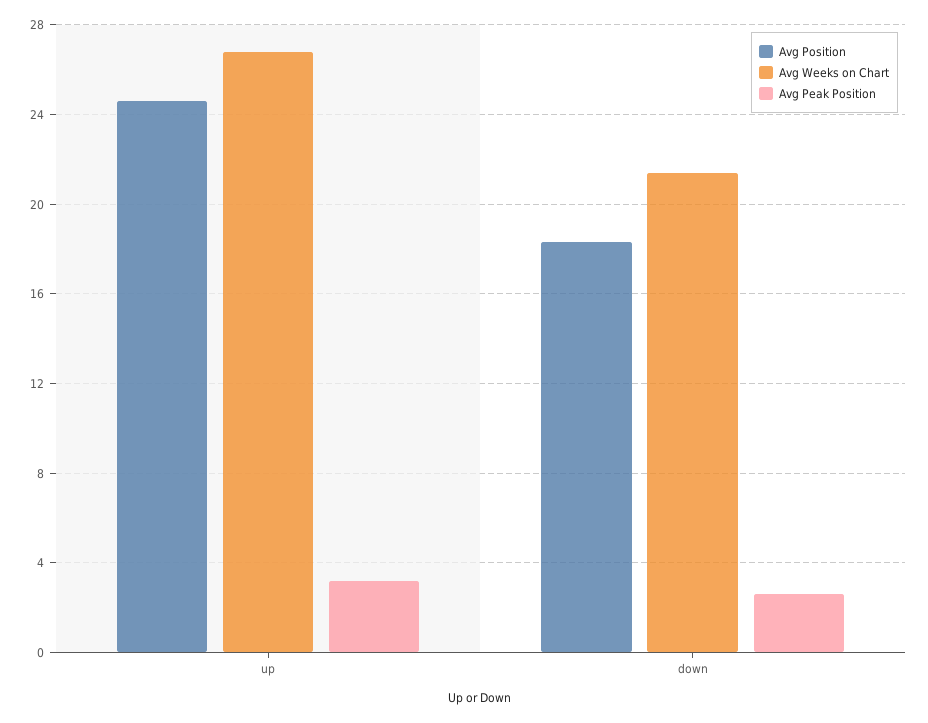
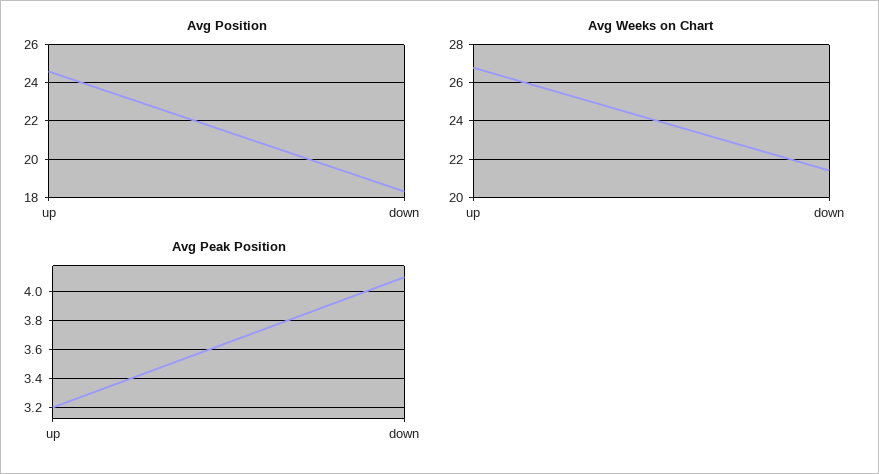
Avg Peak Position, down: 2.5 -> 4.1

